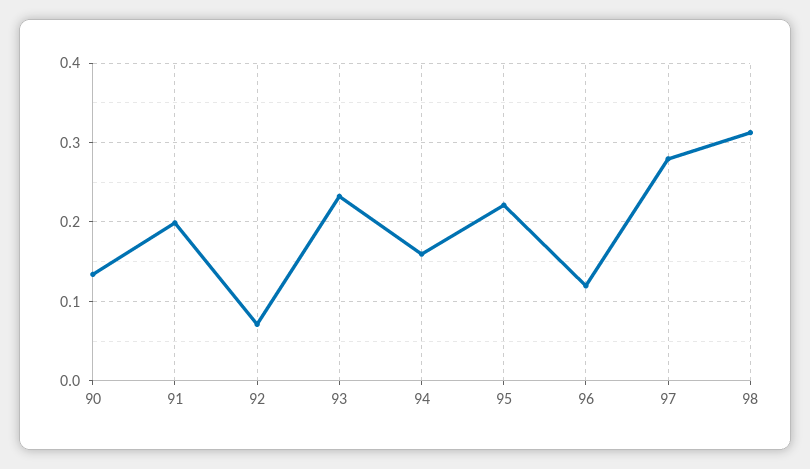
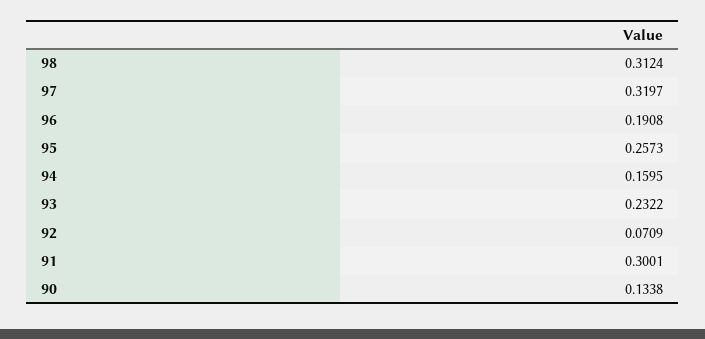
91: 0.2 -> 0.3001
95: 0.22 -> 0.2573
96: 0.12 -> 0.1908
97: 0.28 -> 0.3197

